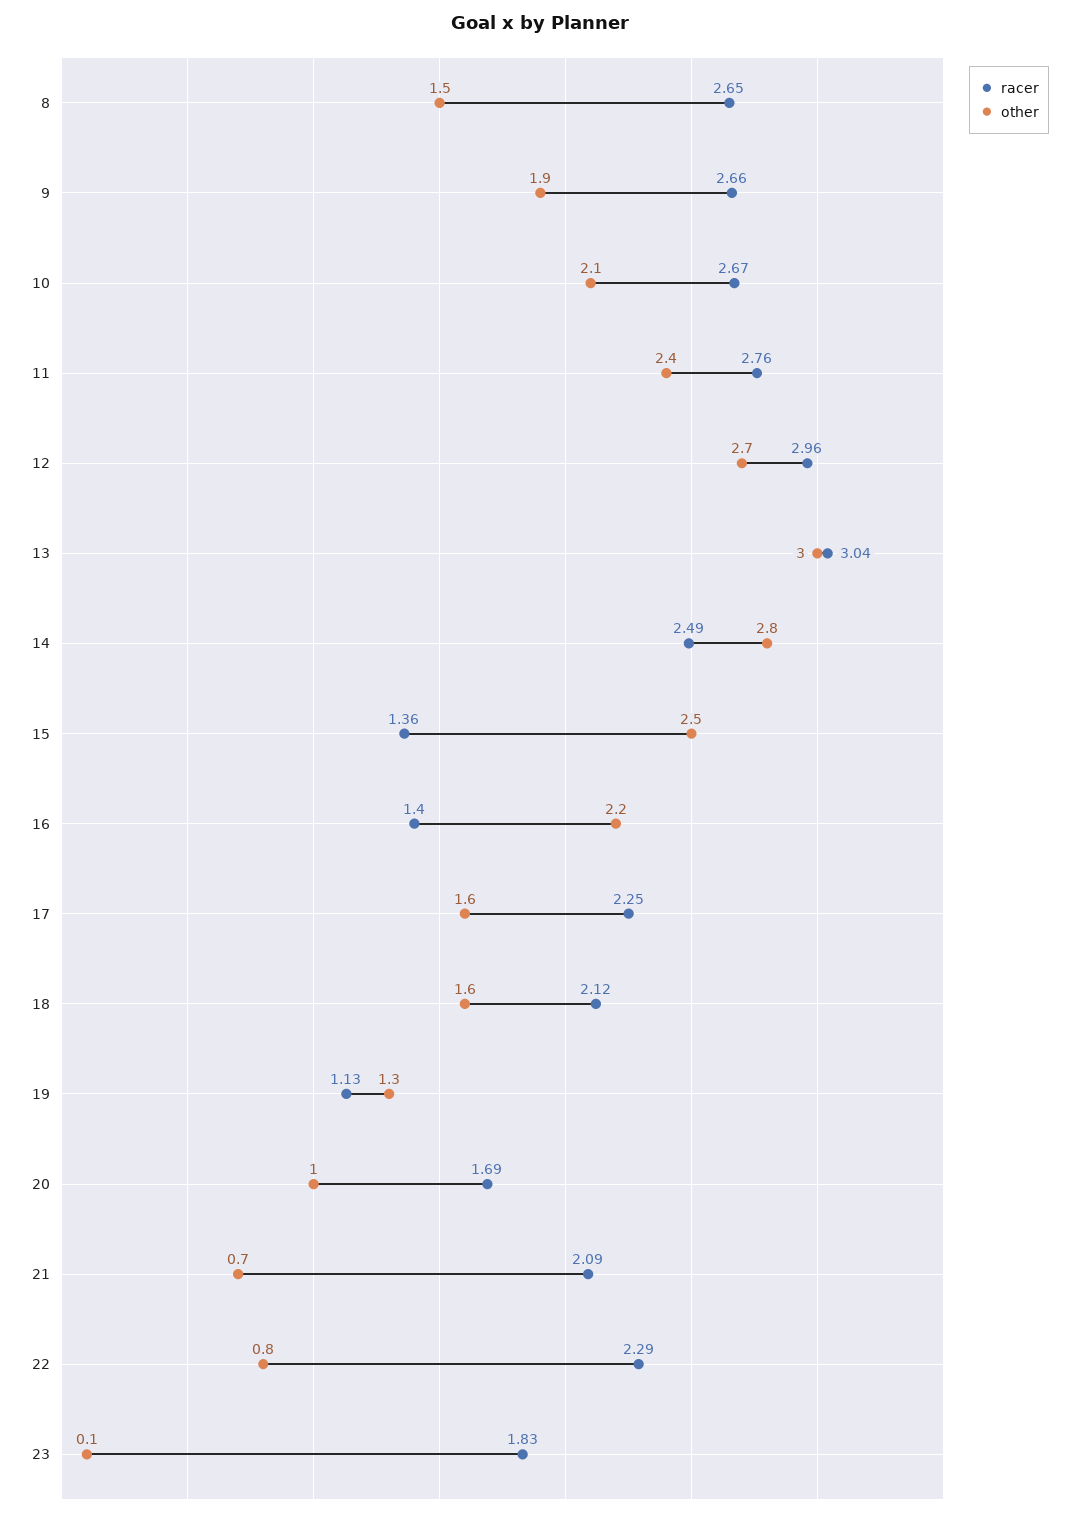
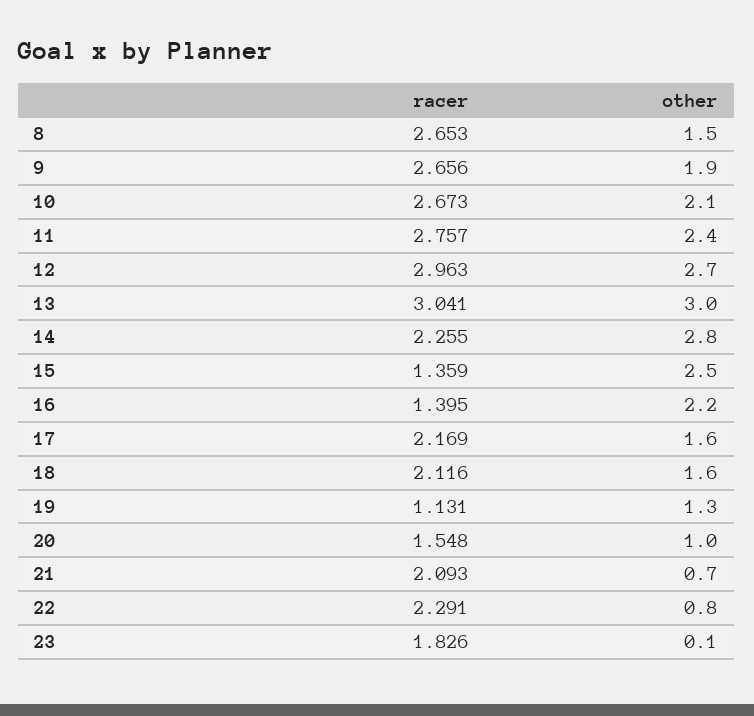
racer, 14: 2.49 -> 2.255
racer, 17: 2.25 -> 2.169
racer, 20: 1.69 -> 1.548

